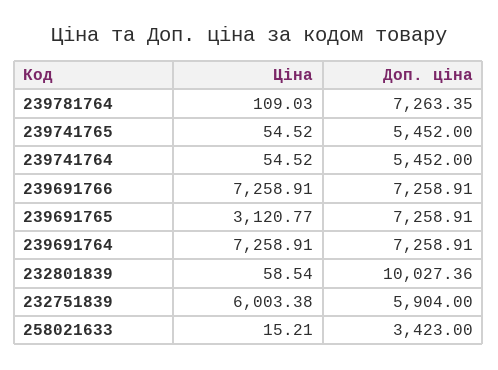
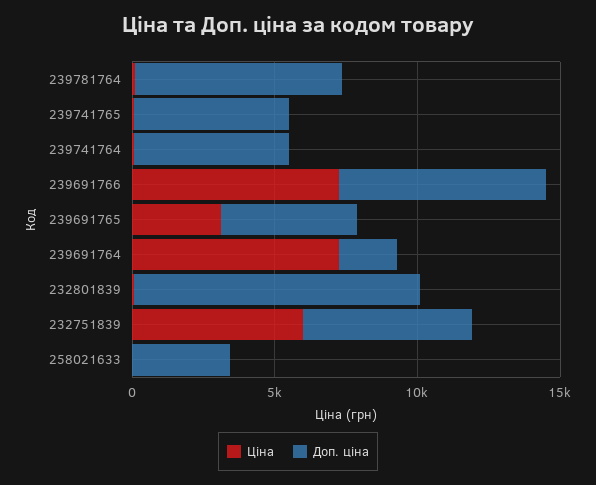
Доп. ціна, 239691765: 7258.91 -> 5000
Доп. ціна, 239691764: 7258.91 -> 2000

